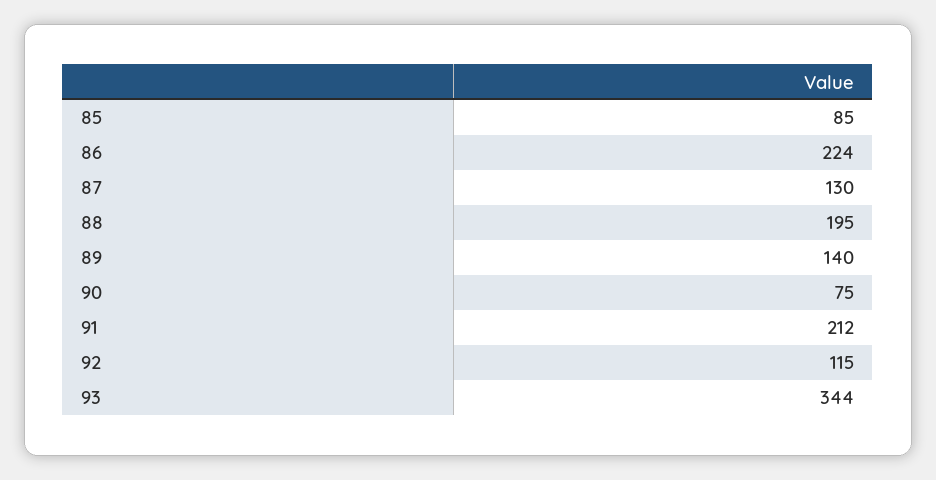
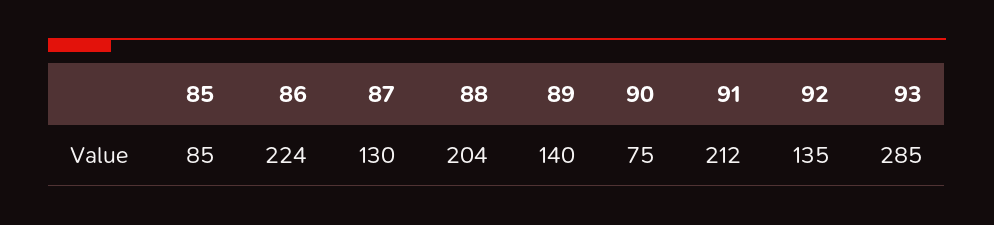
88: 195 -> 204
92: 115 -> 135
93: 344 -> 285

